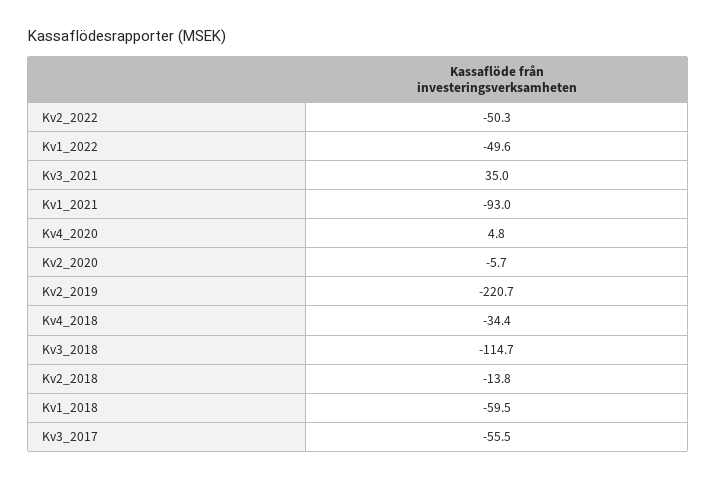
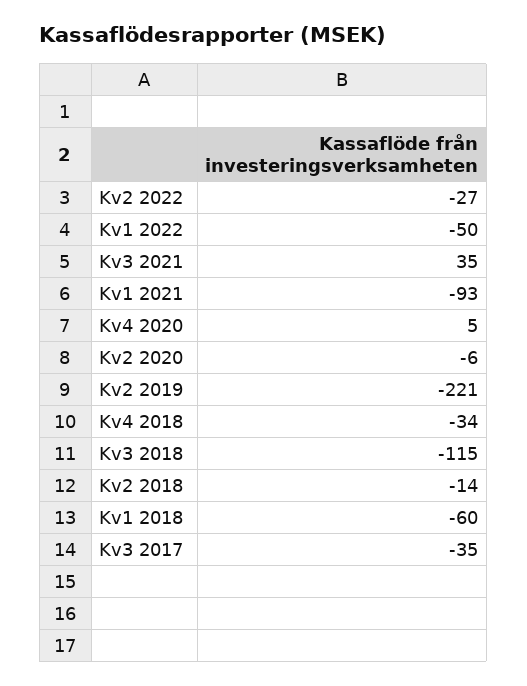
Kv2_2022: -50.3 -> -27
Kv3_2017: -55.5 -> -35

